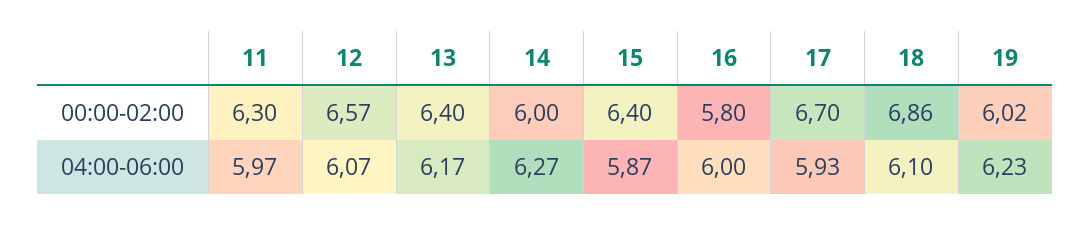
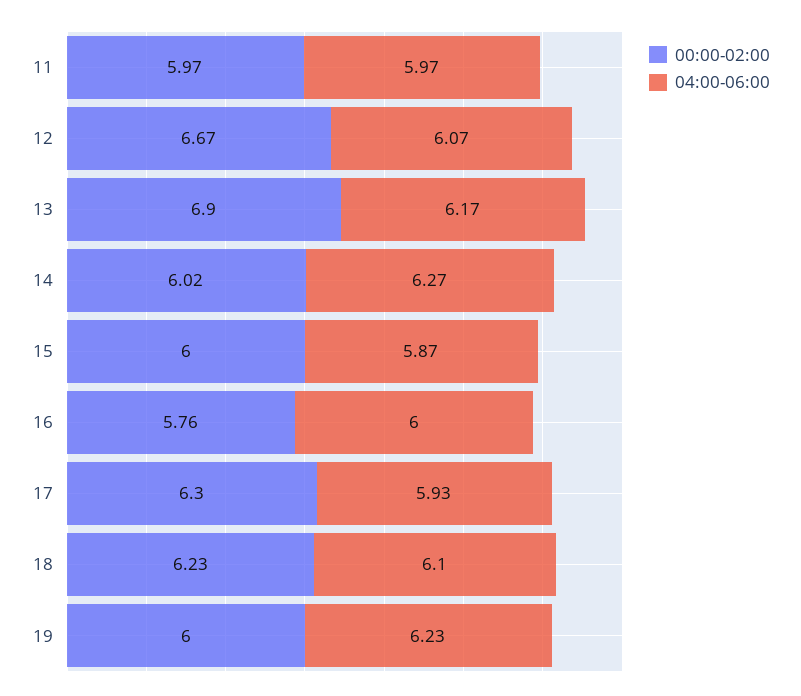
00:00-02:00, 11: 6.3 -> 5.97
00:00-02:00, 12: 6.57 -> 6.67
00:00-02:00, 13: 6.4 -> 6.9
00:00-02:00, 14: 6 -> 6.02
00:00-02:00, 15: 6.4 -> 6
00:00-02:00, 16: 5.8 -> 5.76
00:00-02:00, 17: 6.7 -> 6.3
00:00-02:00, 18: 6.86 -> 6.23
00:00-02:00, 19: 6.02 -> 6

